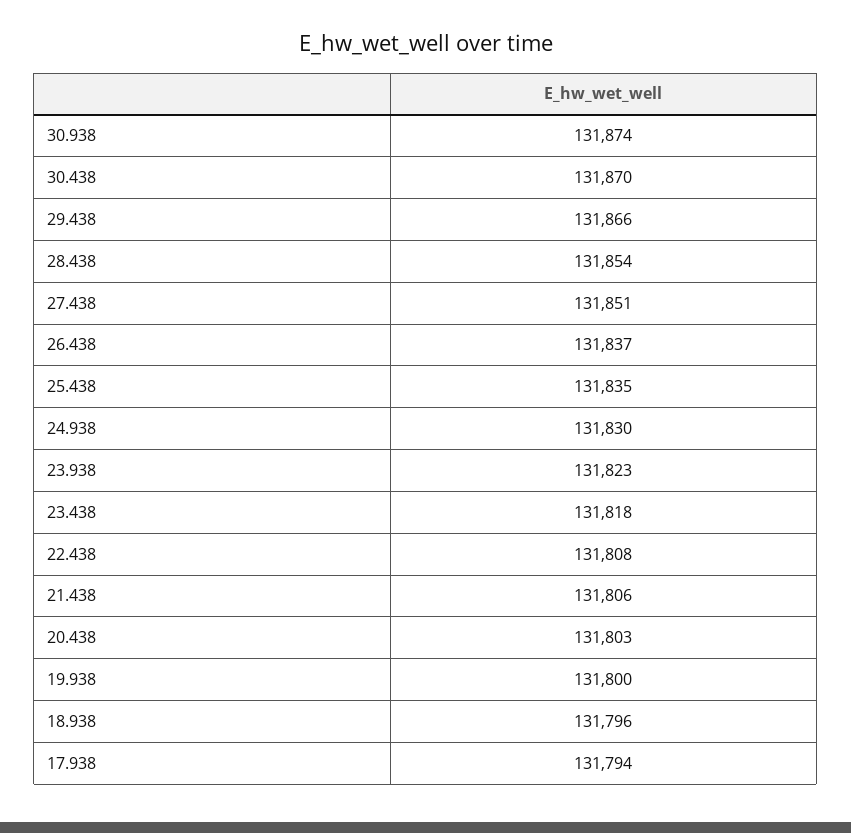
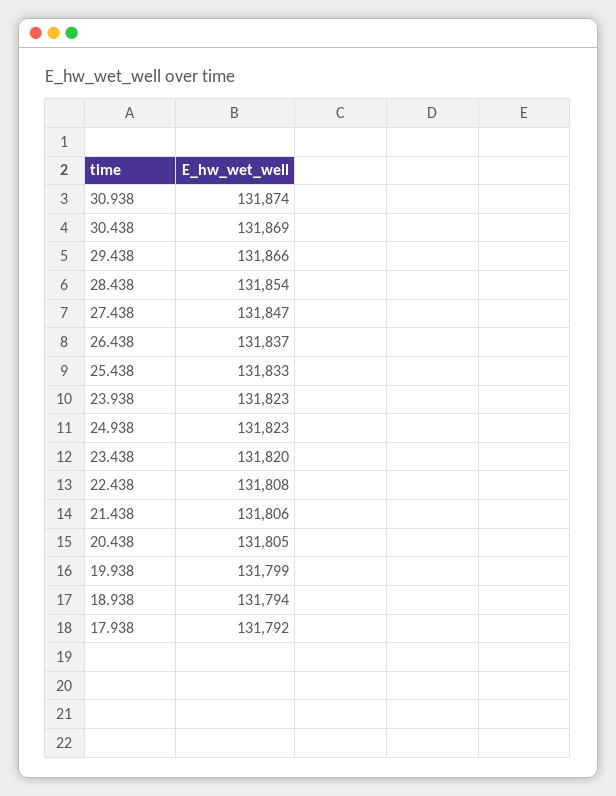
30.438: 131870 -> 131869
27.438: 131851 -> 131847
25.438: 131835 -> 131833
24.938: 131830 -> 131823
23.438: 131818 -> 131820
20.438: 131803 -> 131805
19.938: 131800 -> 131799
18.938: 131796 -> 131794
17.938: 131794 -> 131792

